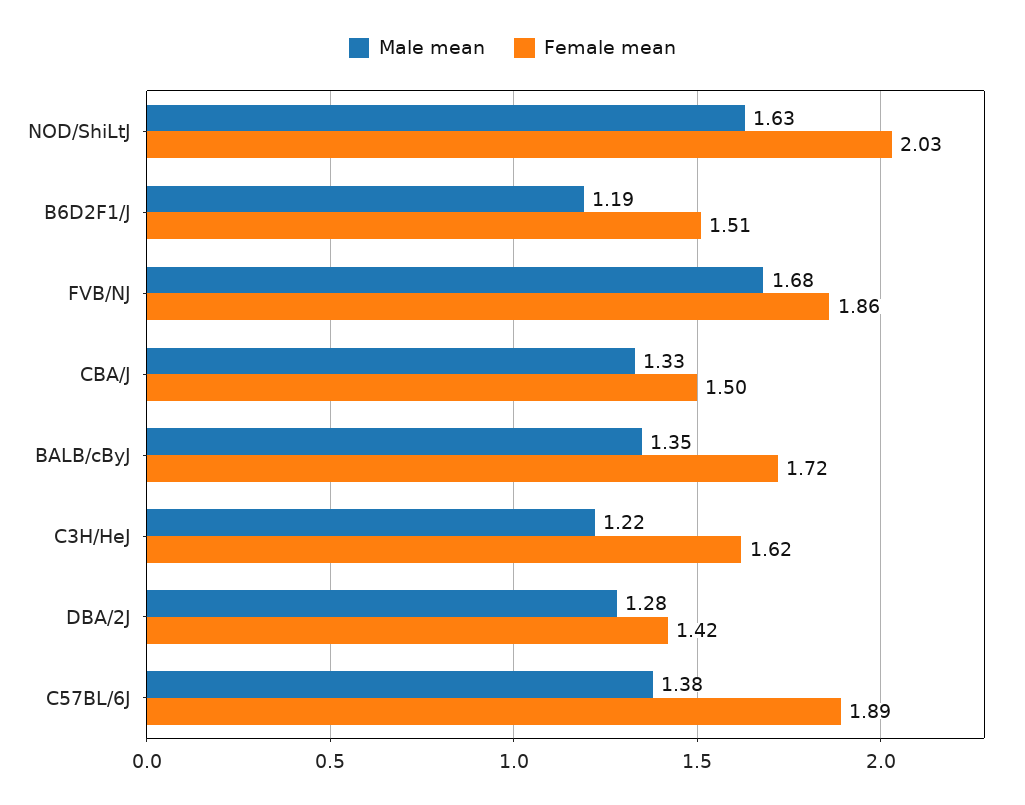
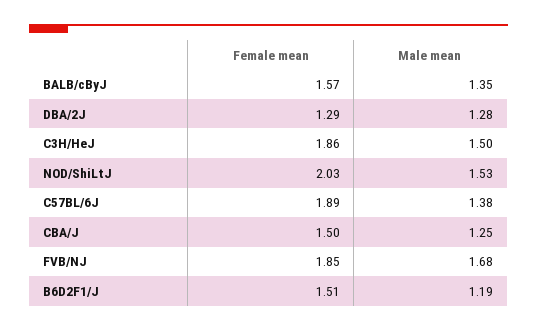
Male mean, NOD/ShiLtJ: 1.63 -> 1.53
Female mean, FVB/NJ: 1.86 -> 1.85
Male mean, CBA/J: 1.33 -> 1.25
Female mean, BALB/cByJ: 1.72 -> 1.57
Male mean, C3H/HeJ: 1.22 -> 1.5
Female mean, C3H/HeJ: 1.62 -> 1.86
Female mean, DBA/2J: 1.42 -> 1.29

